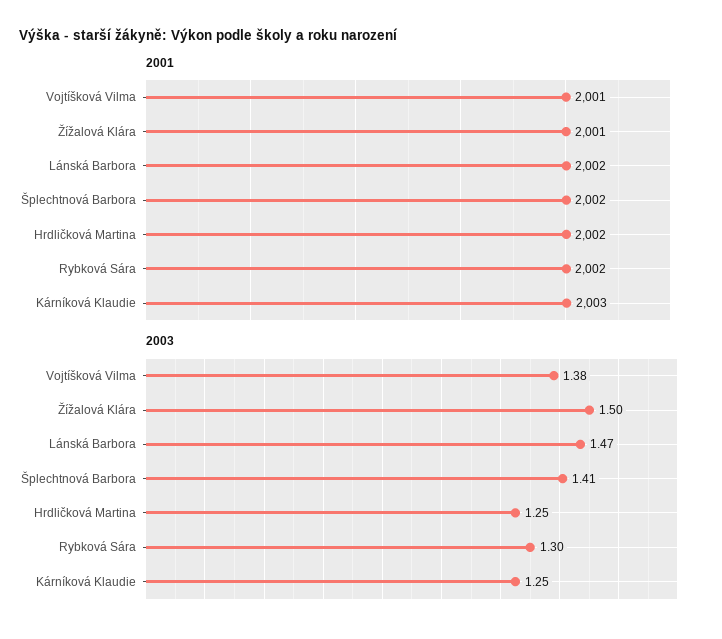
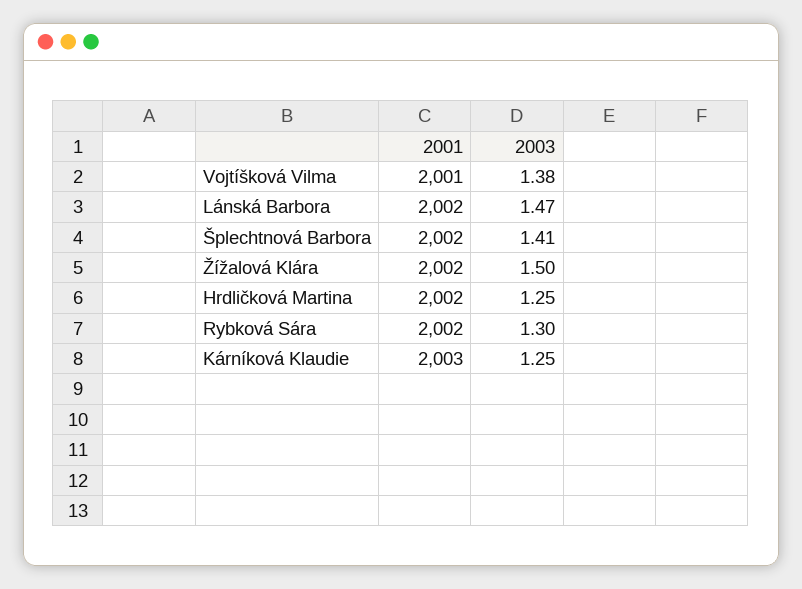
2001, Žížalová Klára: 2001 -> 2002

